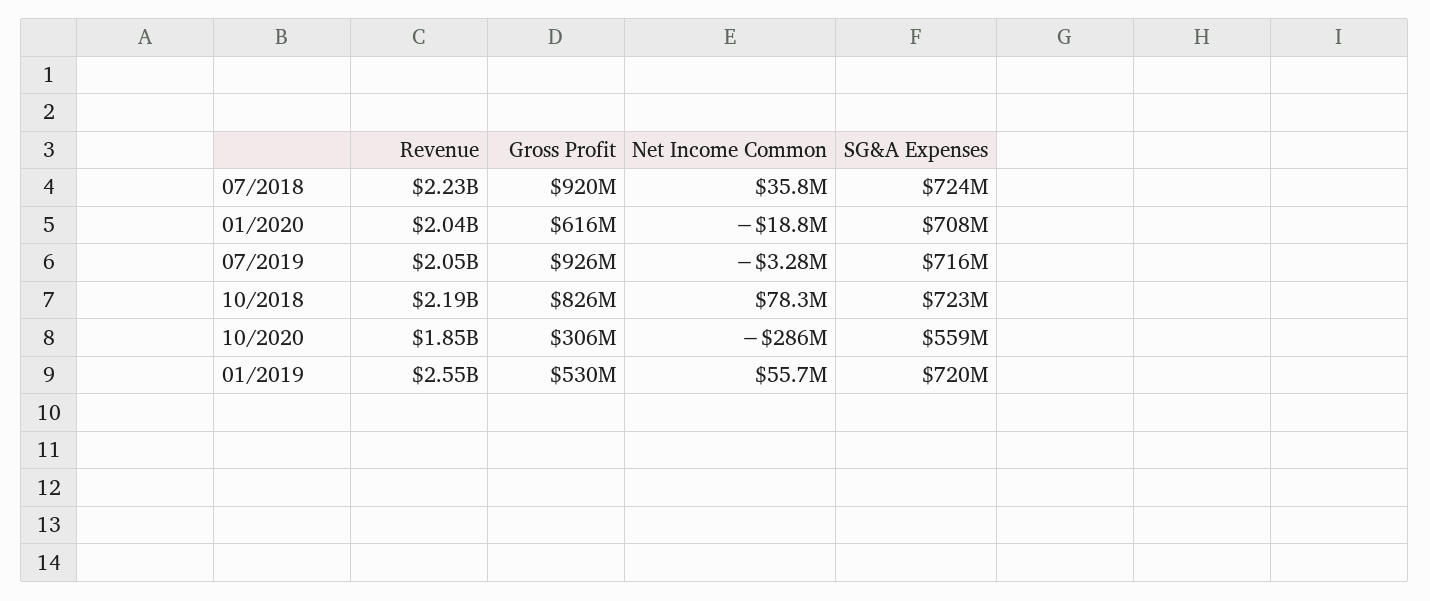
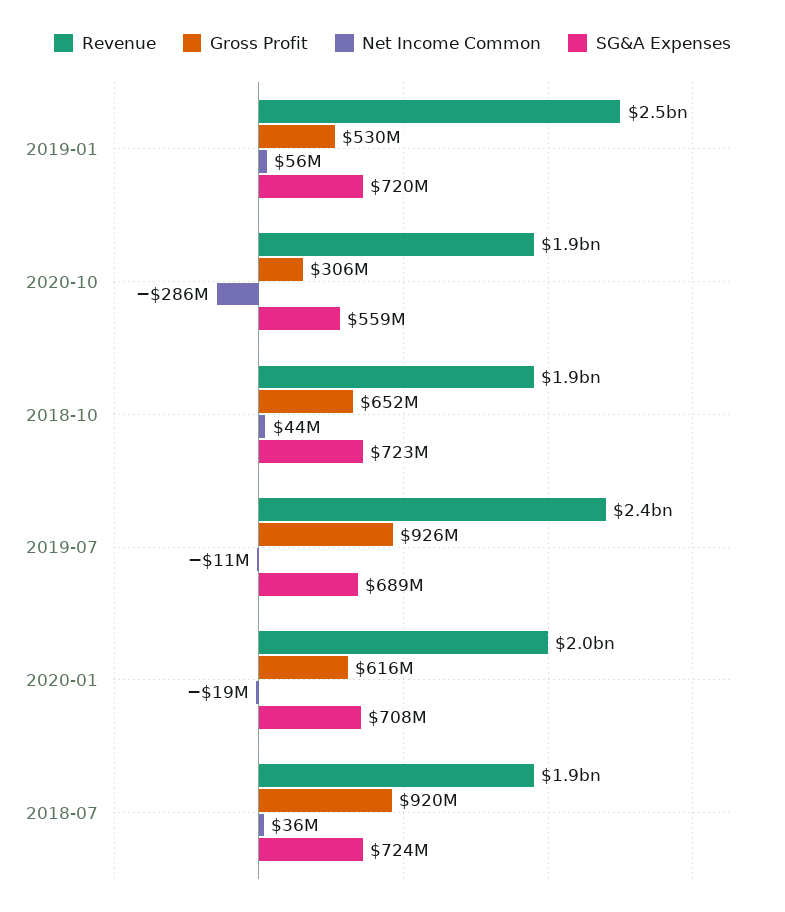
Revenue, 07/2018: 2230000000 -> 1900000000
Revenue, 07/2019: 2050000000 -> 2400000000
Net Income Common, 07/2019: -3280000 -> -11000000
SG&A Expenses, 07/2019: 716000000 -> 689000000
Revenue, 10/2018: 2190000000 -> 1900000000
Gross Profit, 10/2018: 826000000 -> 652000000
Net Income Common, 10/2018: 78300000 -> 44000000

